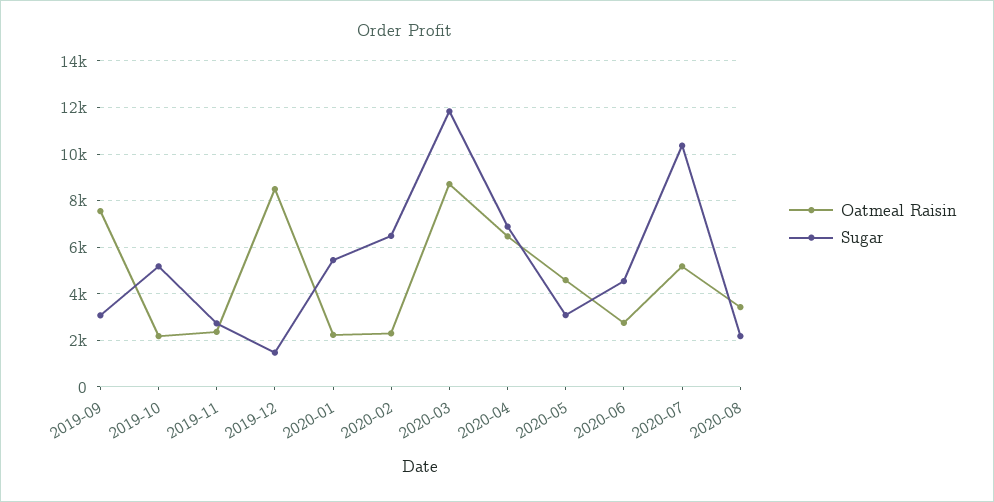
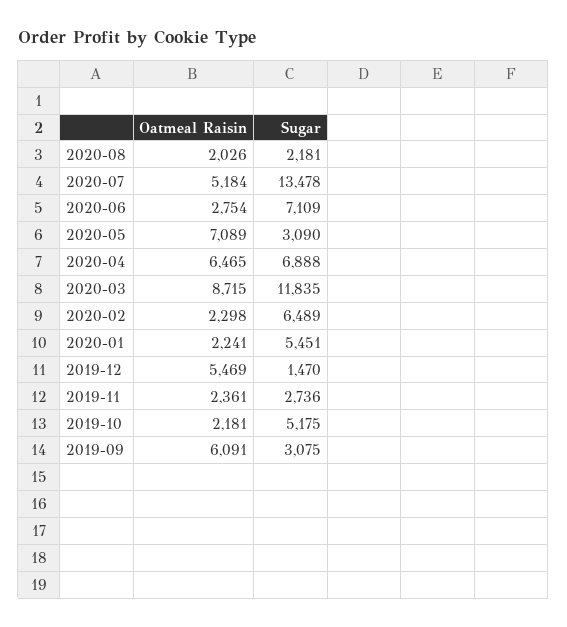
Oatmeal Raisin, 2019-09: 7500 -> 6091
Oatmeal Raisin, 2019-12: 8500 -> 5469
Oatmeal Raisin, 2020-05: 4500 -> 7089
Sugar, 2020-06: 4500 -> 7109
Sugar, 2020-07: 10500 -> 13478
Oatmeal Raisin, 2020-08: 3500 -> 2026

